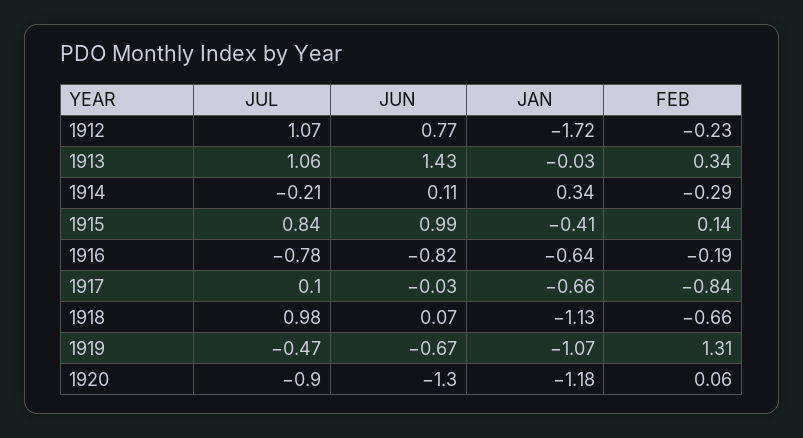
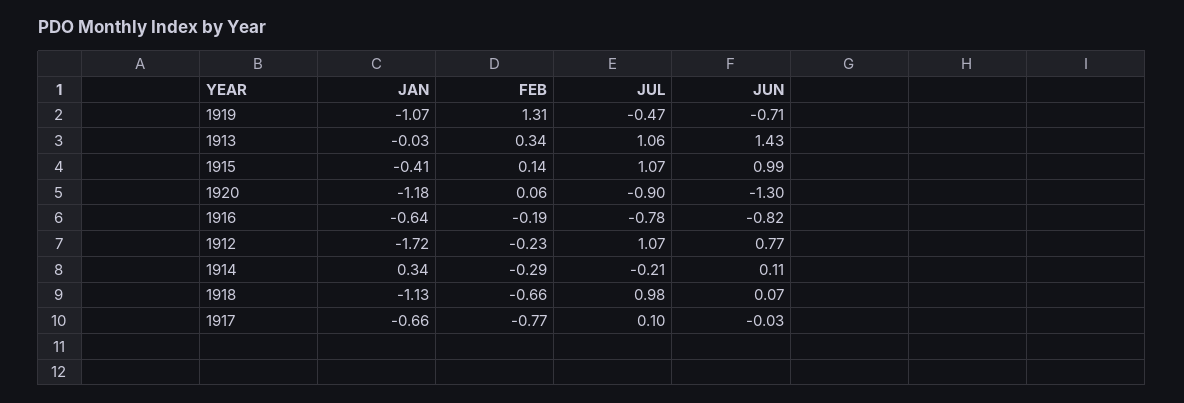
JUL, 1915: 0.84 -> 1.07
FEB, 1917: -0.84 -> -0.77
JUN, 1919: -0.67 -> -0.71

